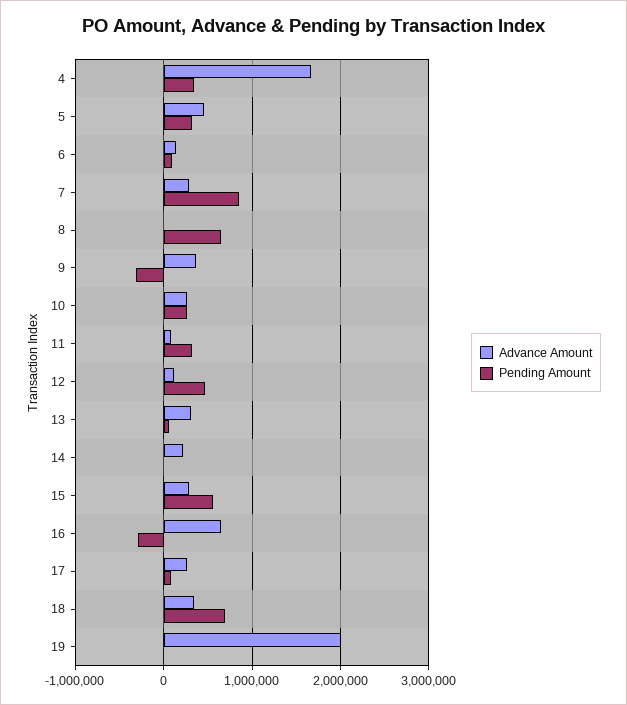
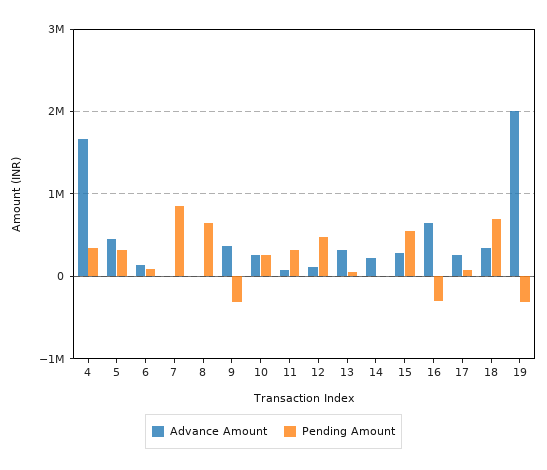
Advance Amount, 7: 300000 -> 0
Pending Amount, 19: 0 -> -300000

